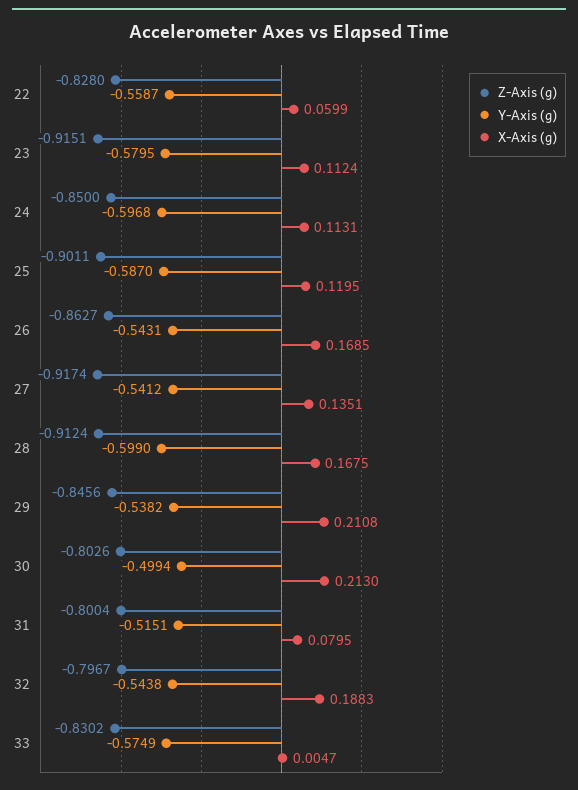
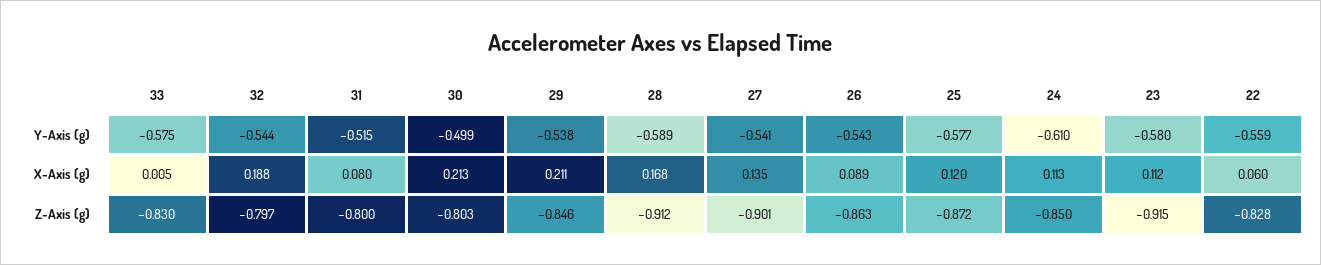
Y-Axis (g), 24: -0.5968 -> -0.61
Z-Axis (g), 25: -0.9011 -> -0.872
Y-Axis (g), 25: -0.587 -> -0.577
X-Axis (g), 26: 0.1685 -> 0.089
Z-Axis (g), 27: -0.9174 -> -0.901
Y-Axis (g), 28: -0.599 -> -0.589

